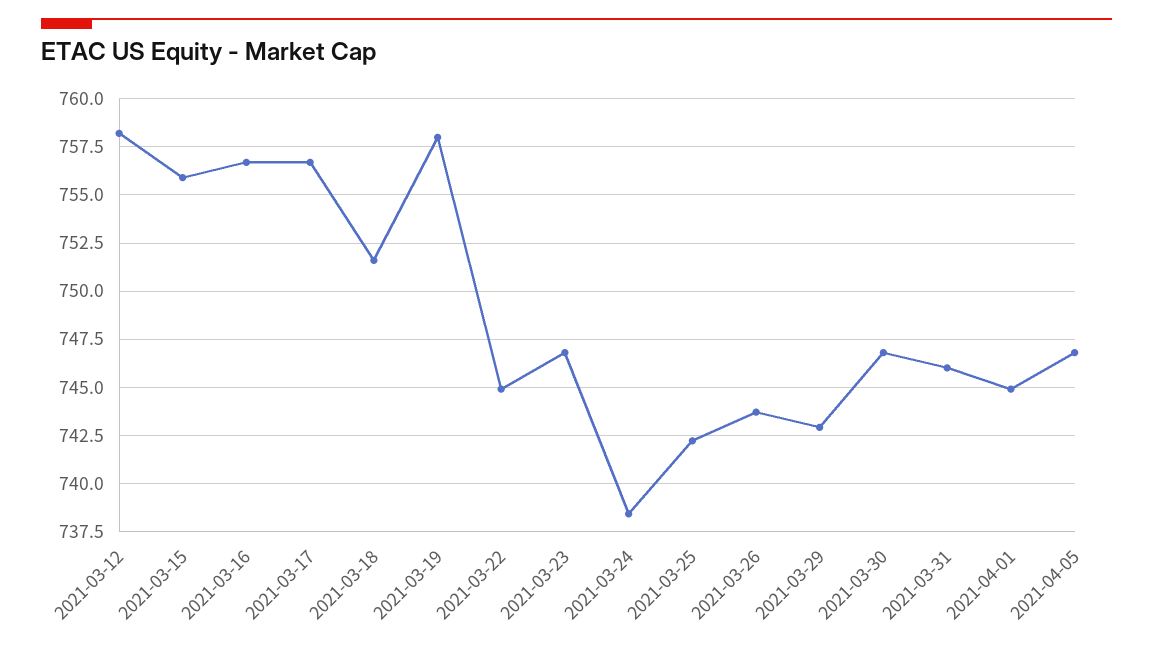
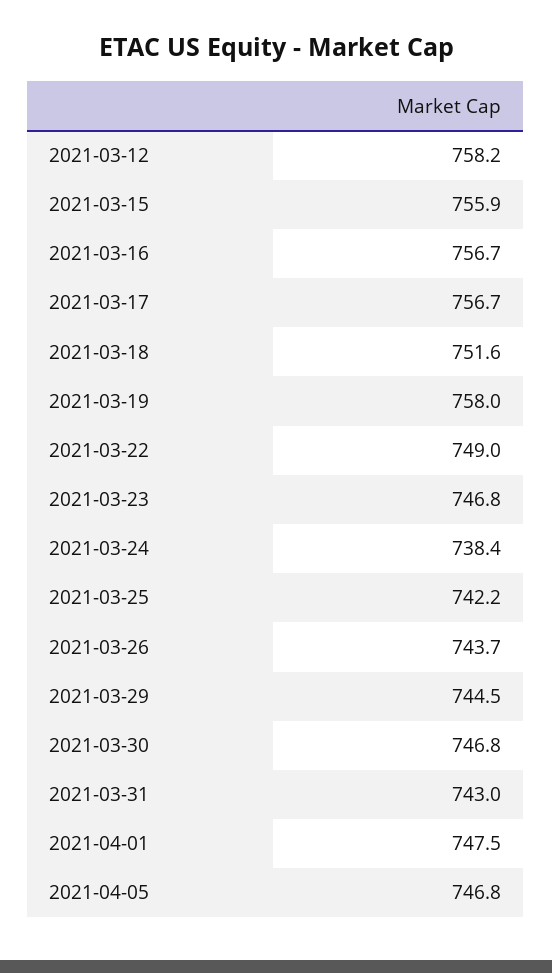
2021-03-22: 745 -> 749
2021-03-29: 743 -> 744.5
2021-03-31: 746 -> 743
2021-04-01: 745 -> 747.5

